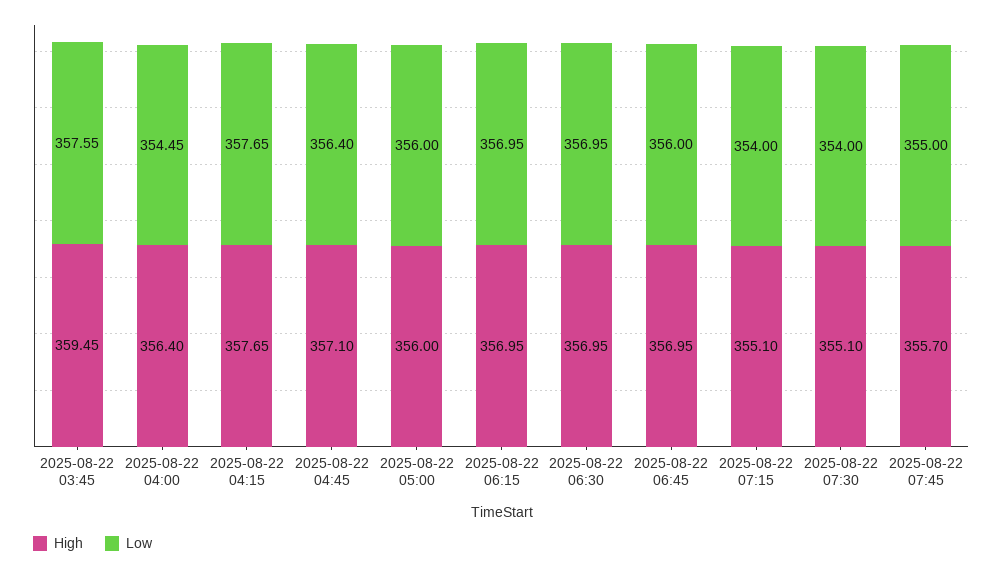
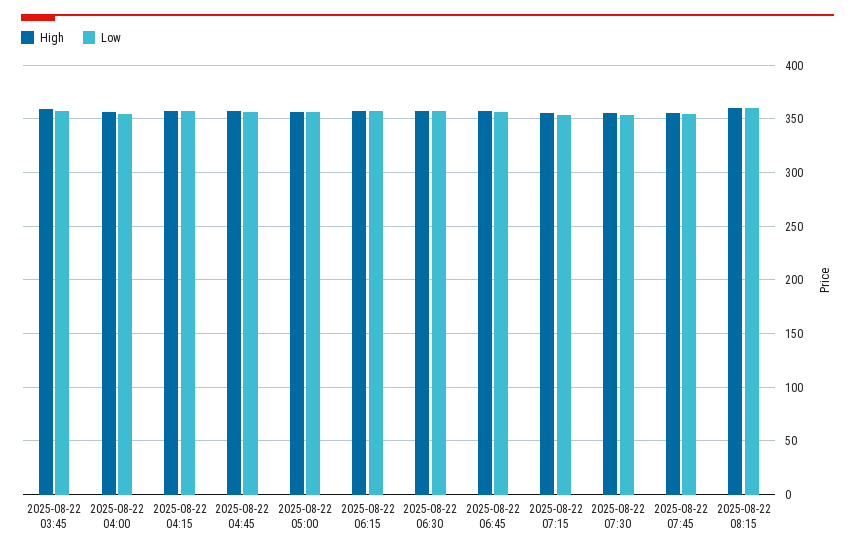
High, 2025-08-22 08:15: none -> 360
Low, 2025-08-22 08:15: none -> 360

